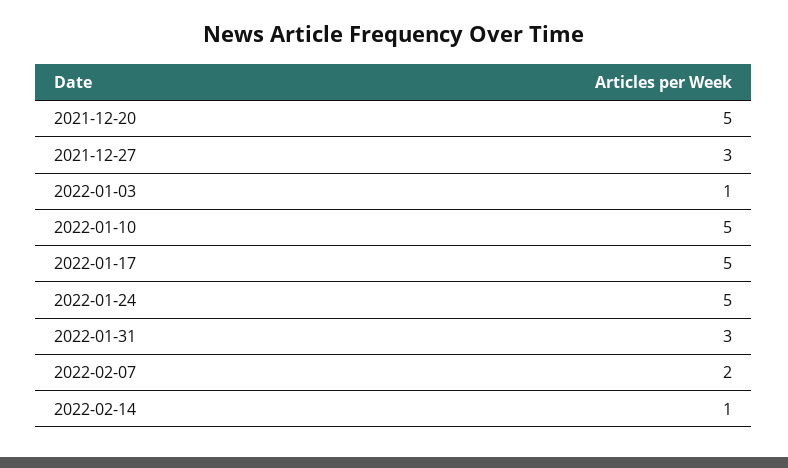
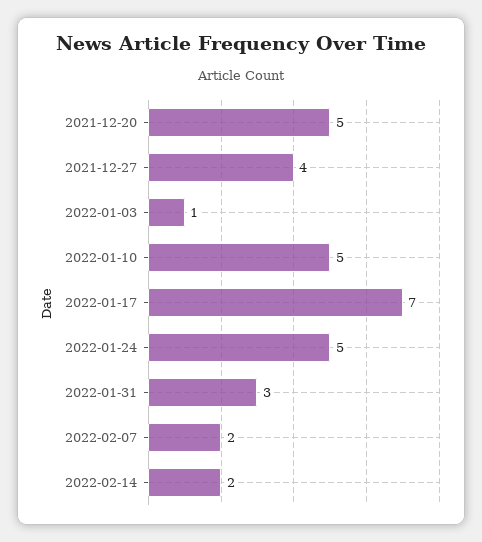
2021-12-27: 3 -> 4
2022-01-17: 5 -> 7
2022-02-14: 1 -> 2

